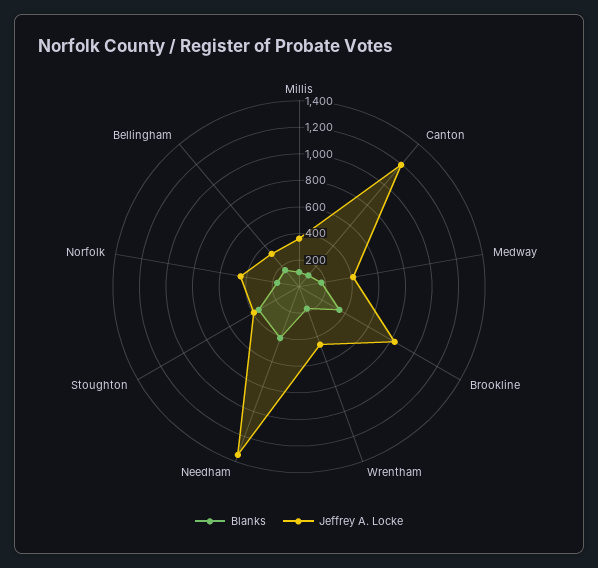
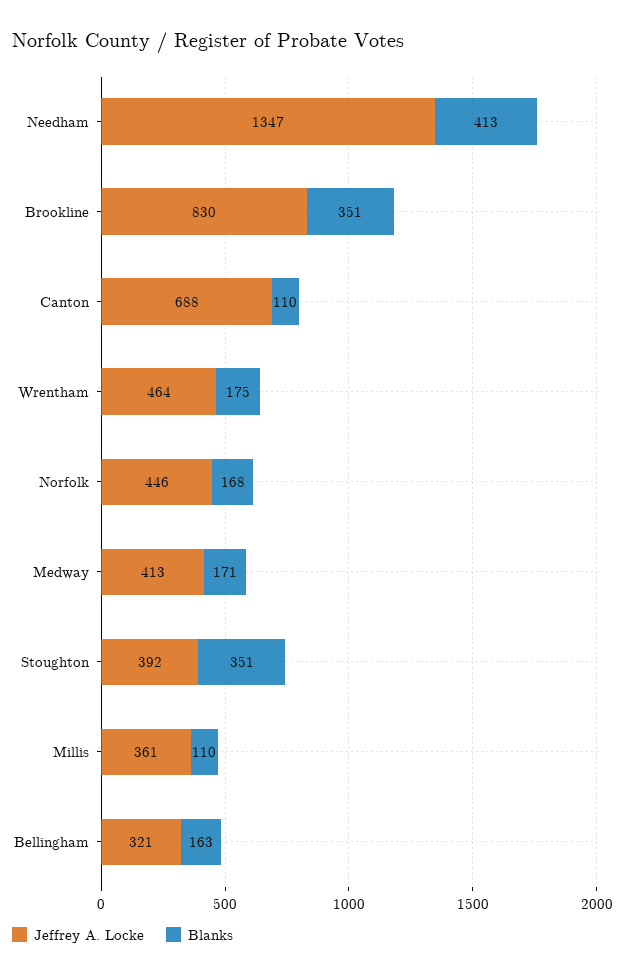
Jeffrey A. Locke, Canton: 1200 -> 688

